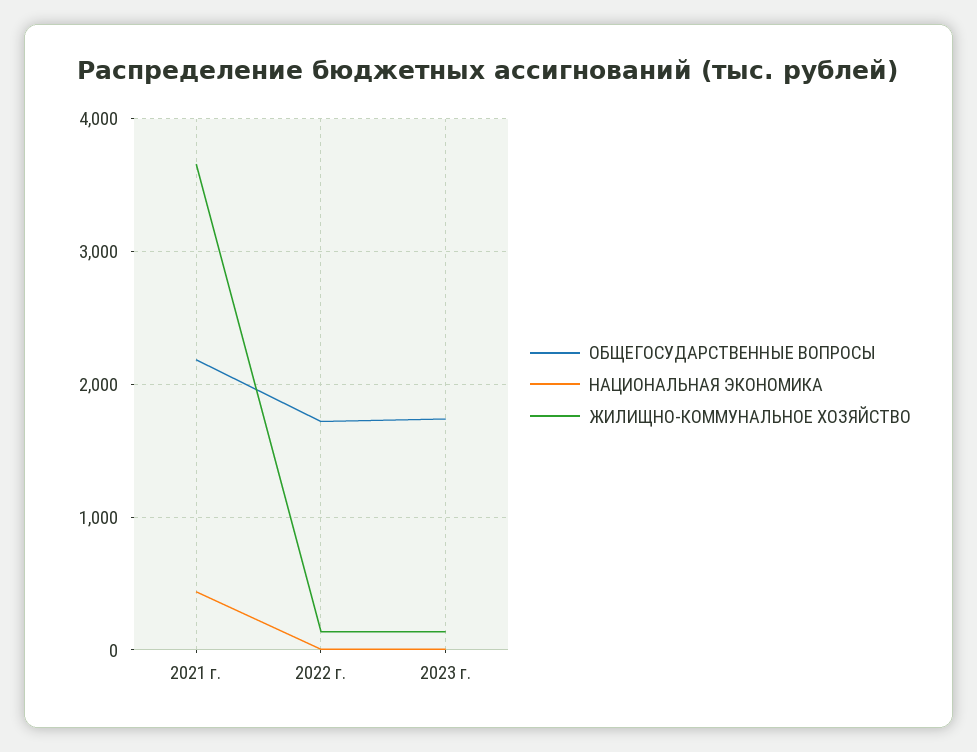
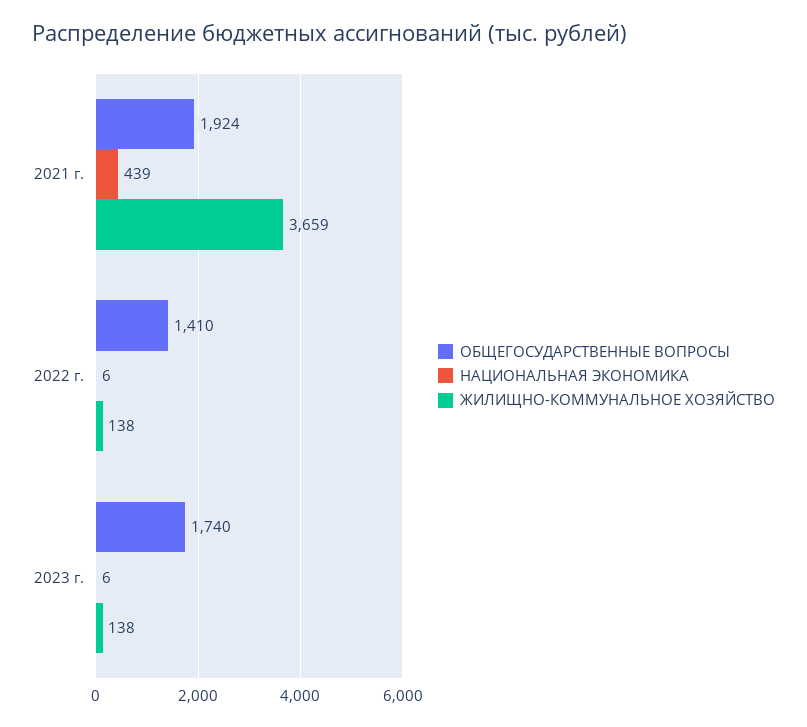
ОБЩЕГОСУДАРСТВЕННЫЕ ВОПРОСЫ, 2021 г.: 2200 -> 1924
ОБЩЕГОСУДАРСТВЕННЫЕ ВОПРОСЫ, 2022 г.: 1700 -> 1410

